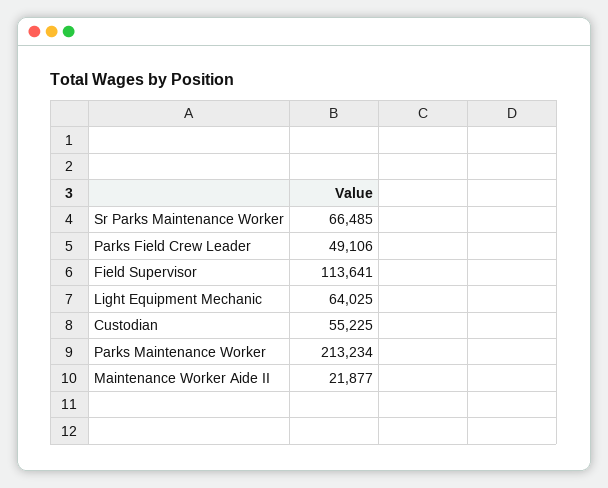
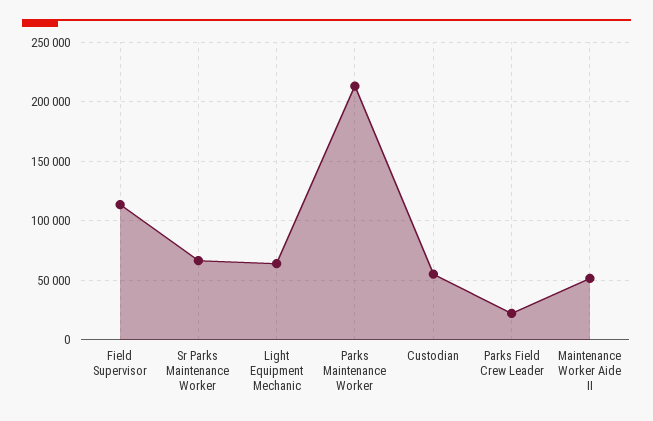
Parks Field Crew Leader: 49106 -> 20000
Maintenance Worker Aide II: 21877 -> 50000

